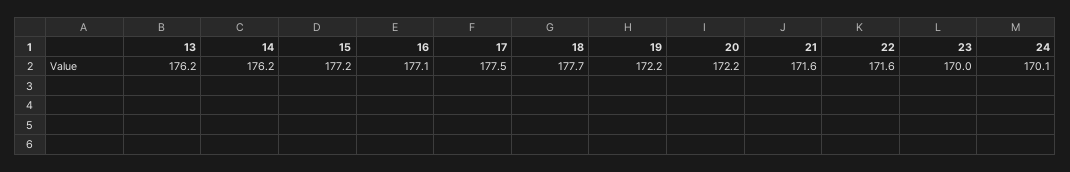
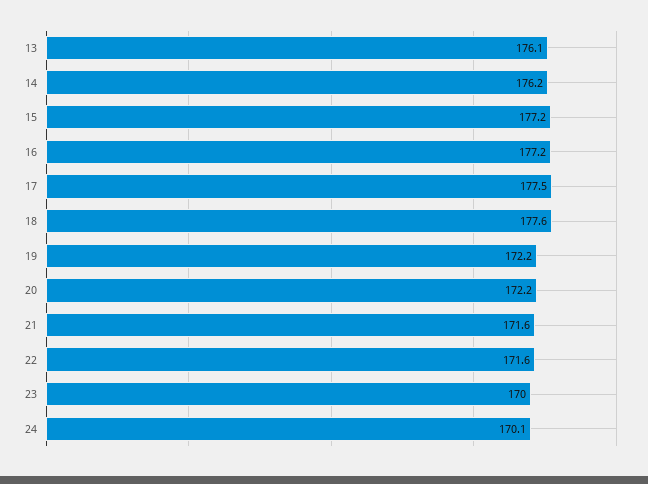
13: 176.2 -> 176.1
16: 177.1 -> 177.2
18: 177.7 -> 177.6

